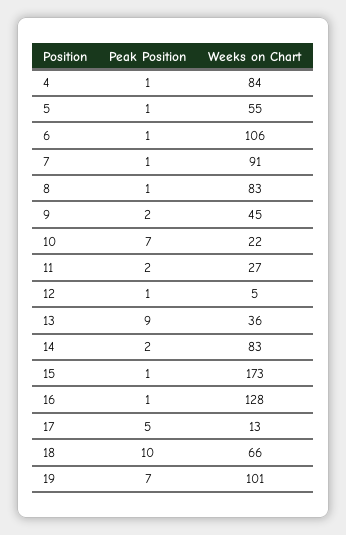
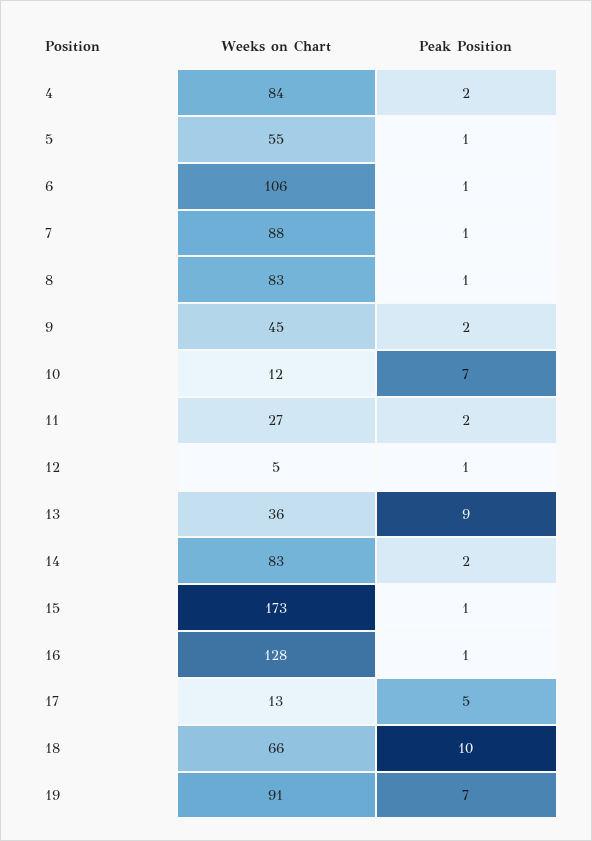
Peak Position, 4: 1 -> 2
Weeks on Chart, 7: 91 -> 88
Weeks on Chart, 10: 22 -> 12
Weeks on Chart, 19: 101 -> 91

